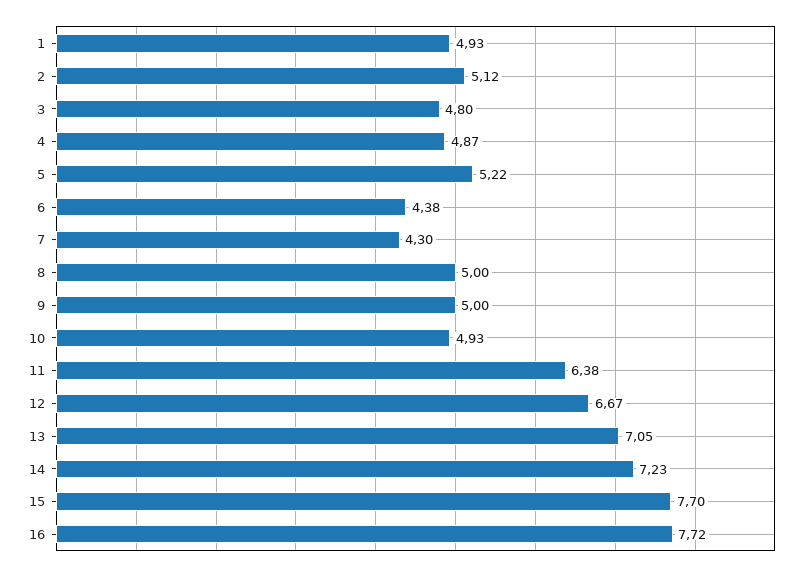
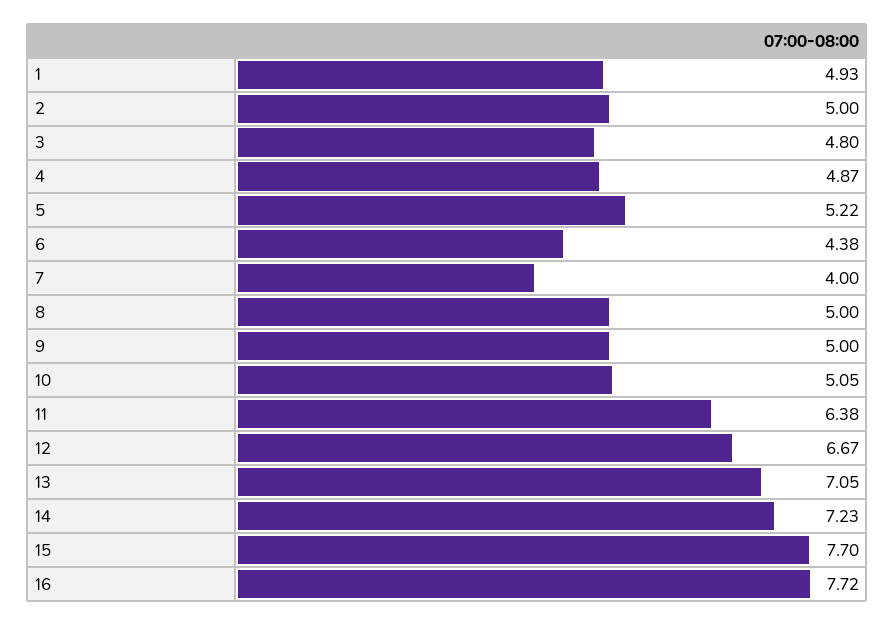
2: 5.12 -> 5
7: 4.3 -> 4
10: 4.93 -> 5.05

